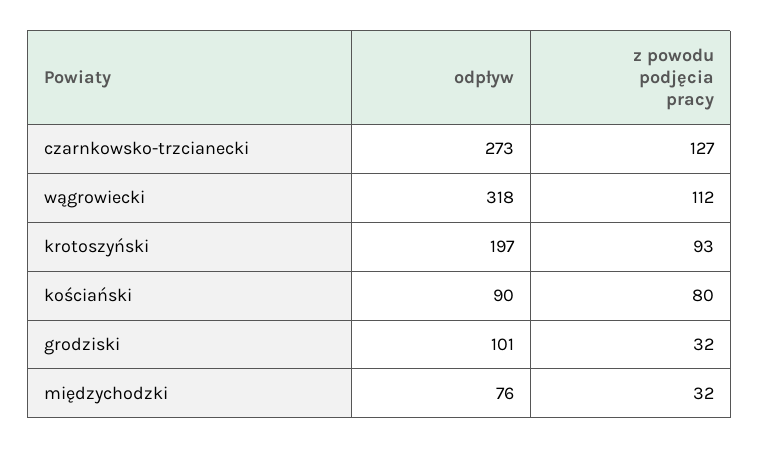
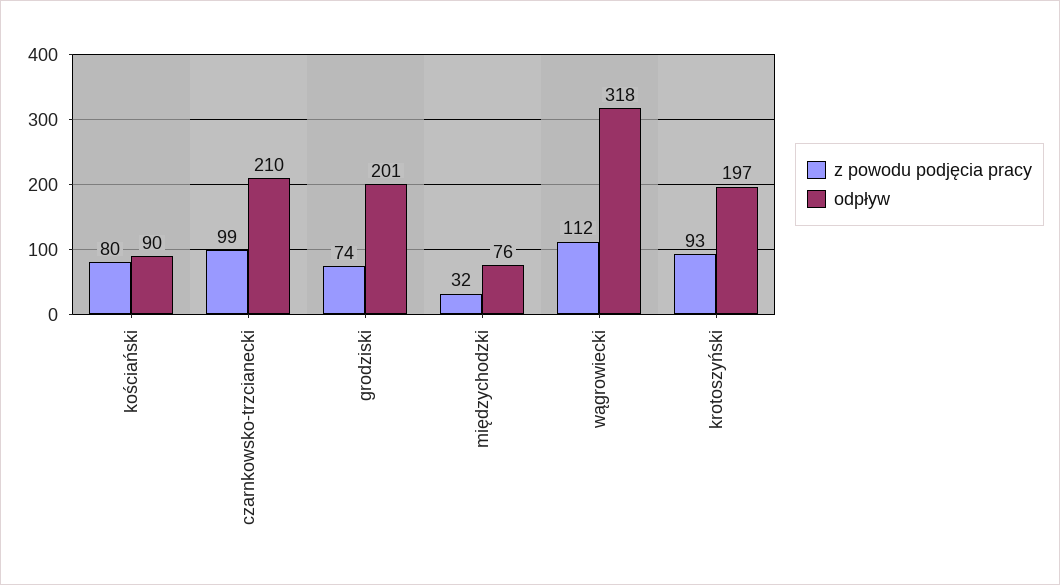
odpływ, czarnkowsko-trzcianecki: 273 -> 210
z powodu podjęcia pracy, czarnkowsko-trzcianecki: 127 -> 99
odpływ, grodziski: 101 -> 201
z powodu podjęcia pracy, grodziski: 32 -> 74

